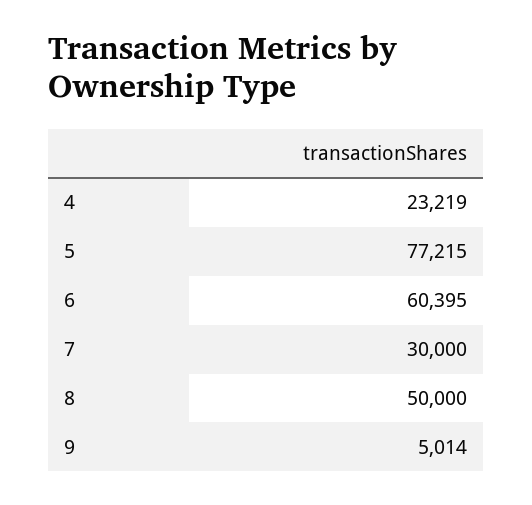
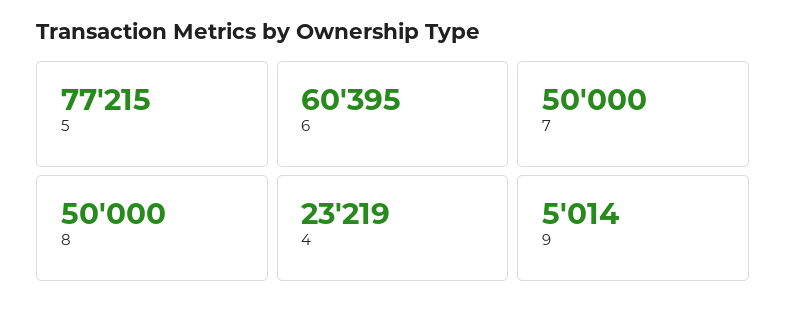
7: 30000 -> 50000

